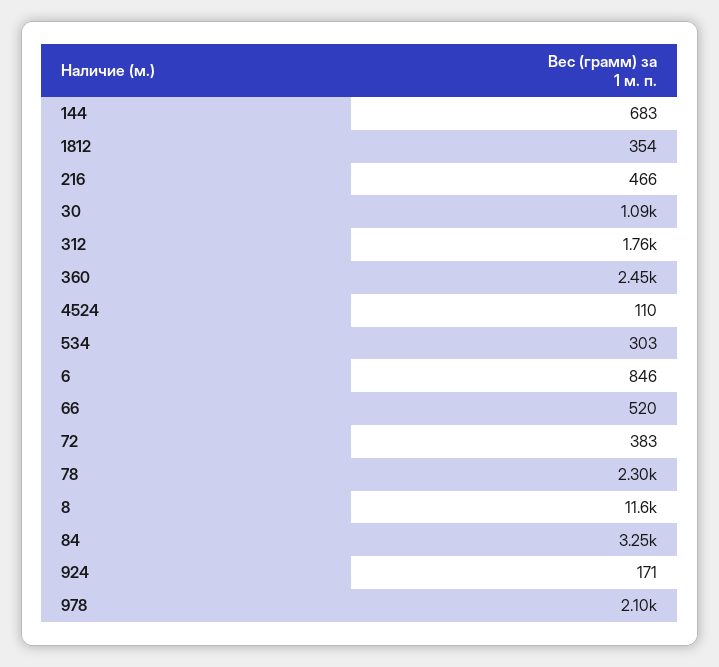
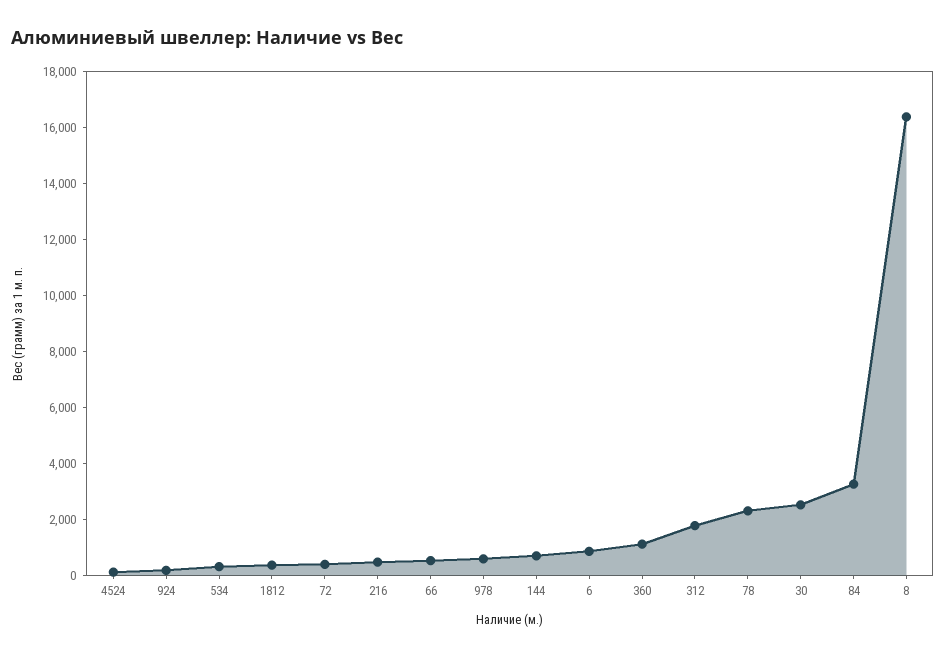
30: 1090 -> 2500
360: 2450 -> 1000
8: 11600 -> 16500
978: 2100 -> 500

